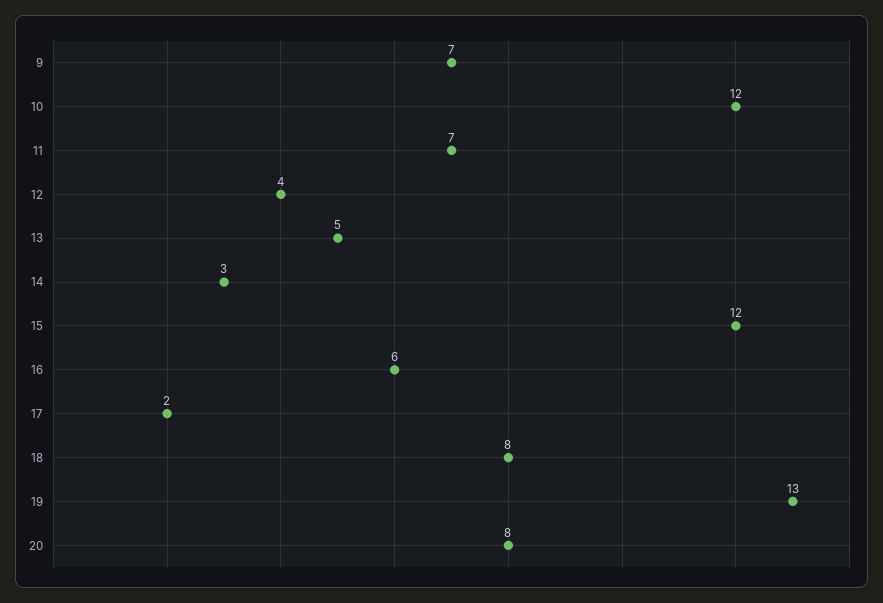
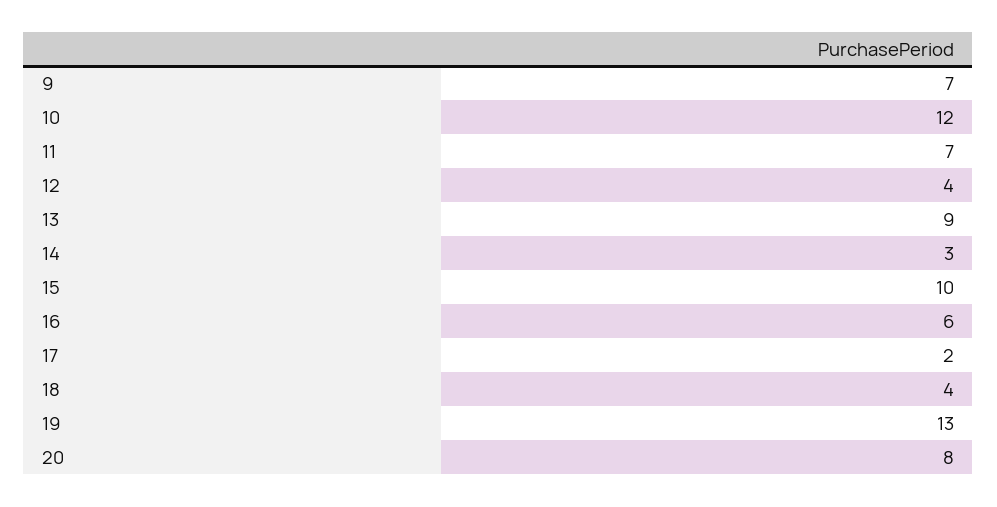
13: 5 -> 9
15: 12 -> 10
18: 8 -> 4

